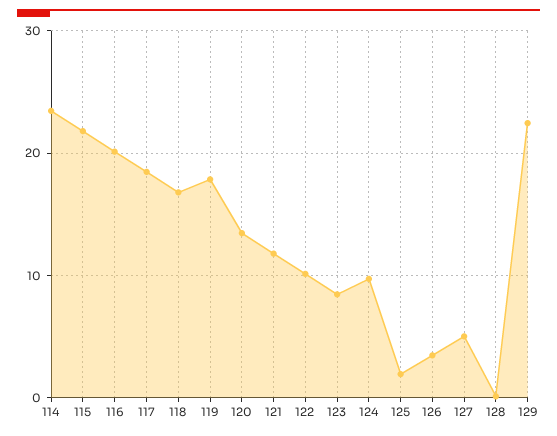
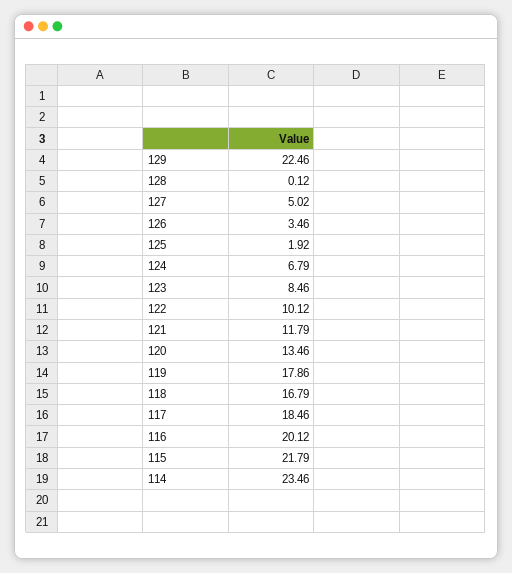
124: 10 -> 6.79

